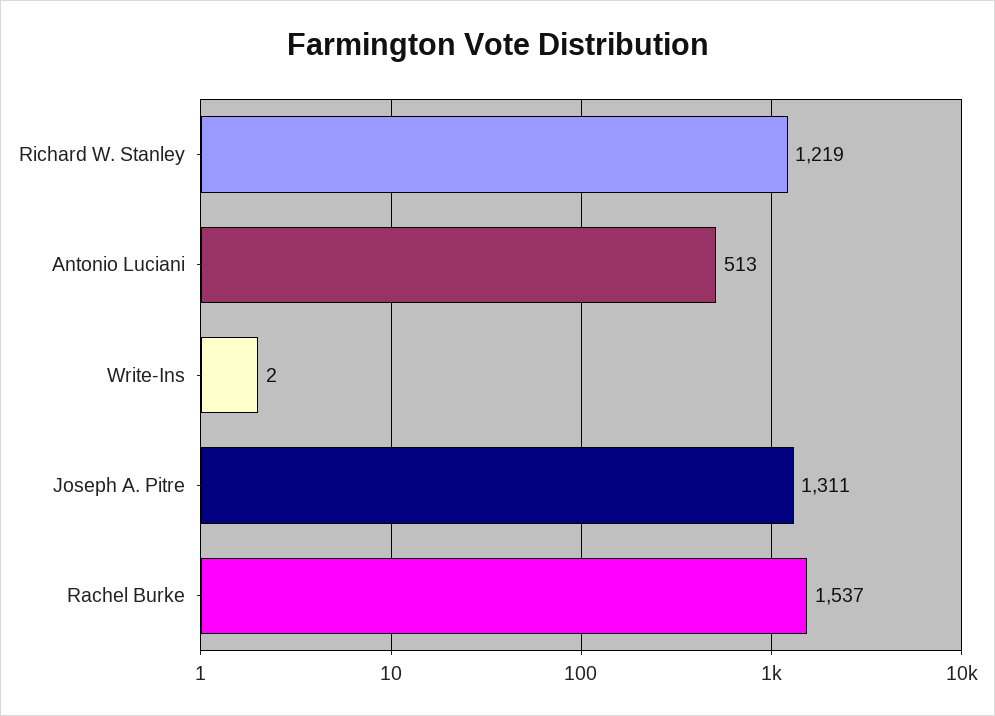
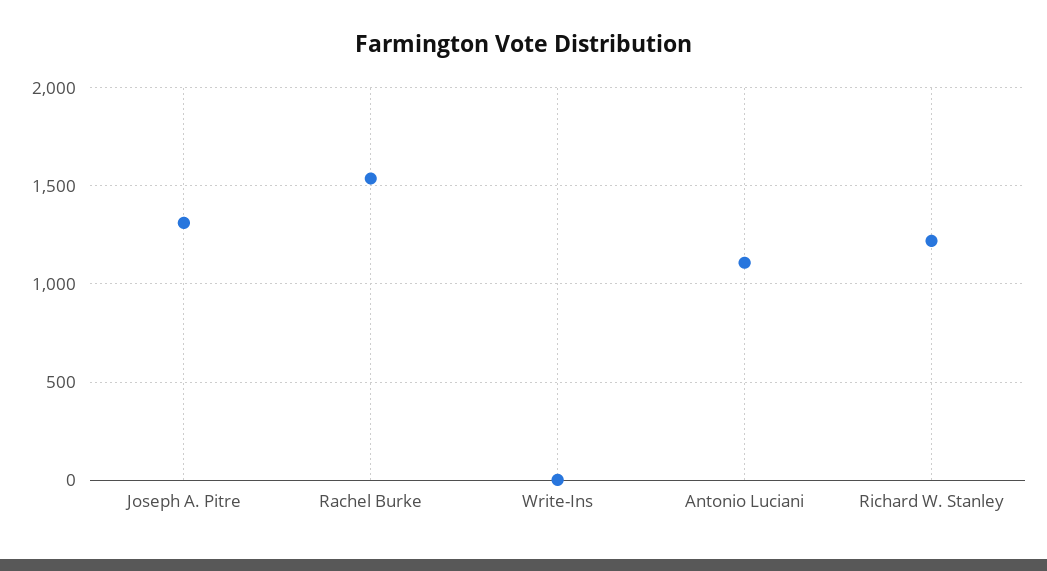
Antonio Luciani: 513 -> 1100

